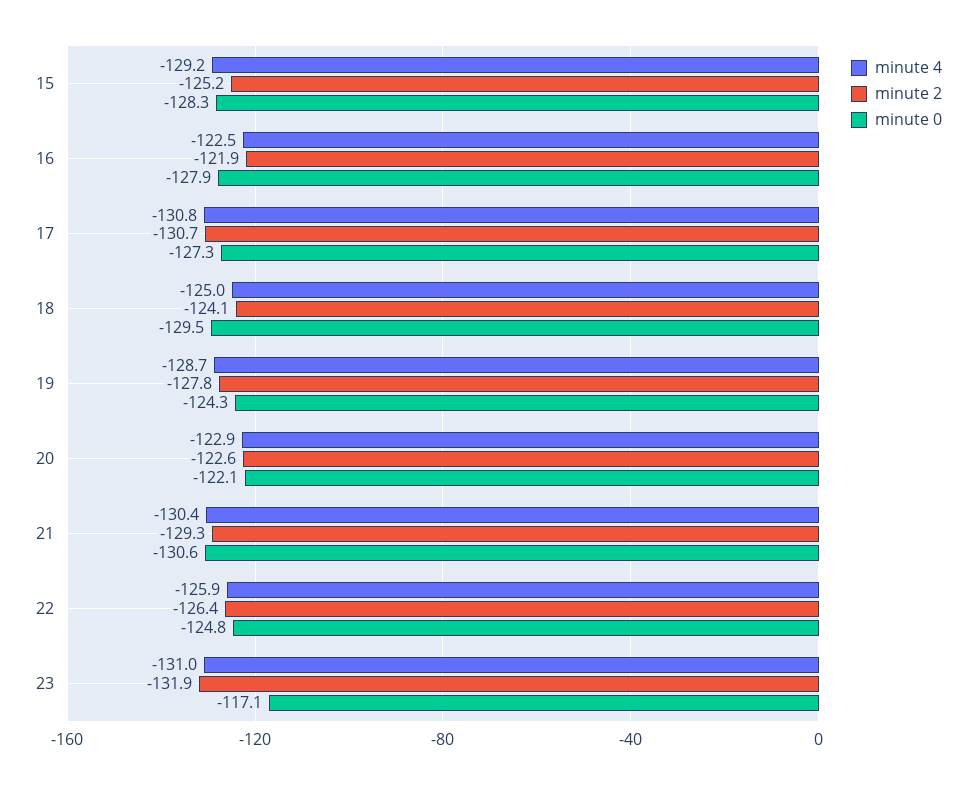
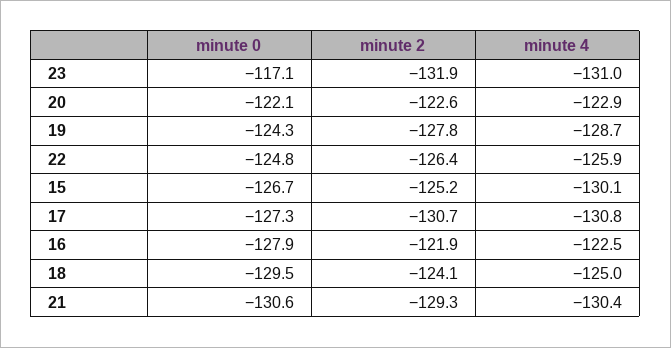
minute 4, 15: -129.2 -> -130.1
minute 0, 15: -128.3 -> -126.7

